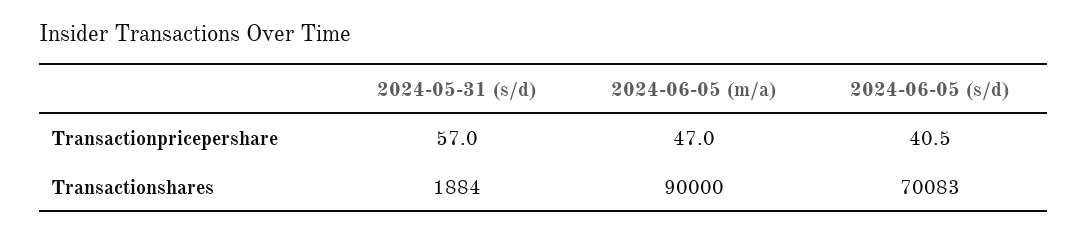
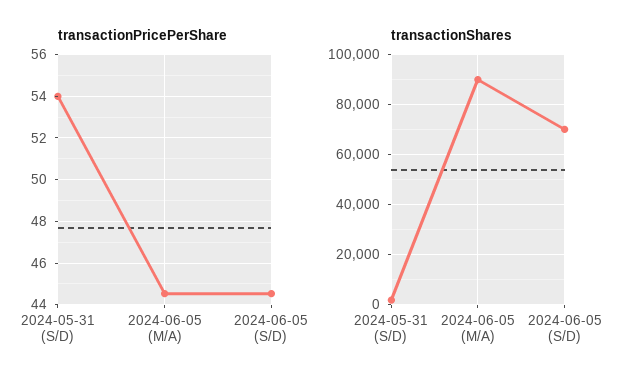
Transactionpricepershare, 2024-05-31 (s/d): 57 -> 54
Transactionpricepershare, 2024-06-05 (m/a): 47 -> 44.5
Transactionpricepershare, 2024-06-05 (s/d): 40.5 -> 44.5

